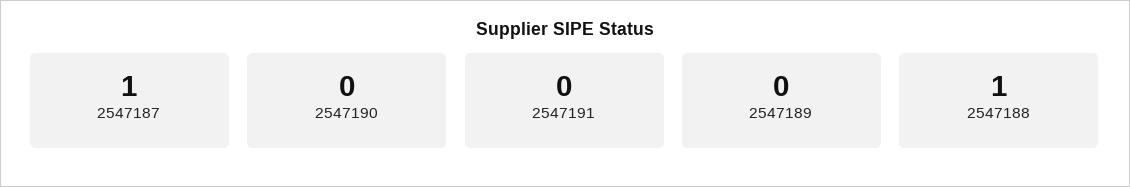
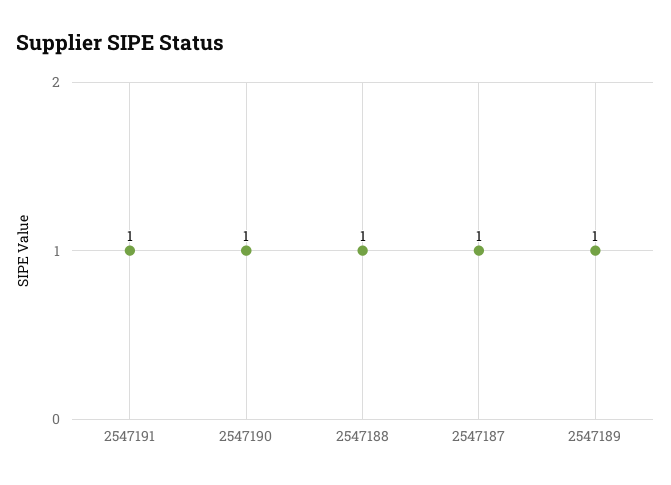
2547190: 0 -> 1
2547191: 0 -> 1
2547189: 0 -> 1

